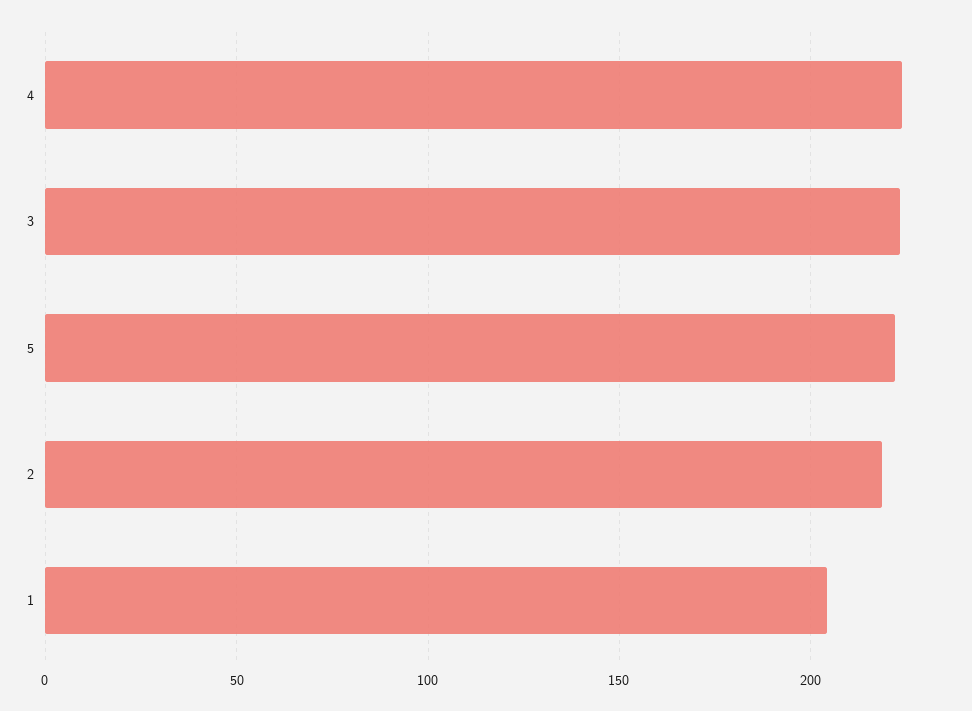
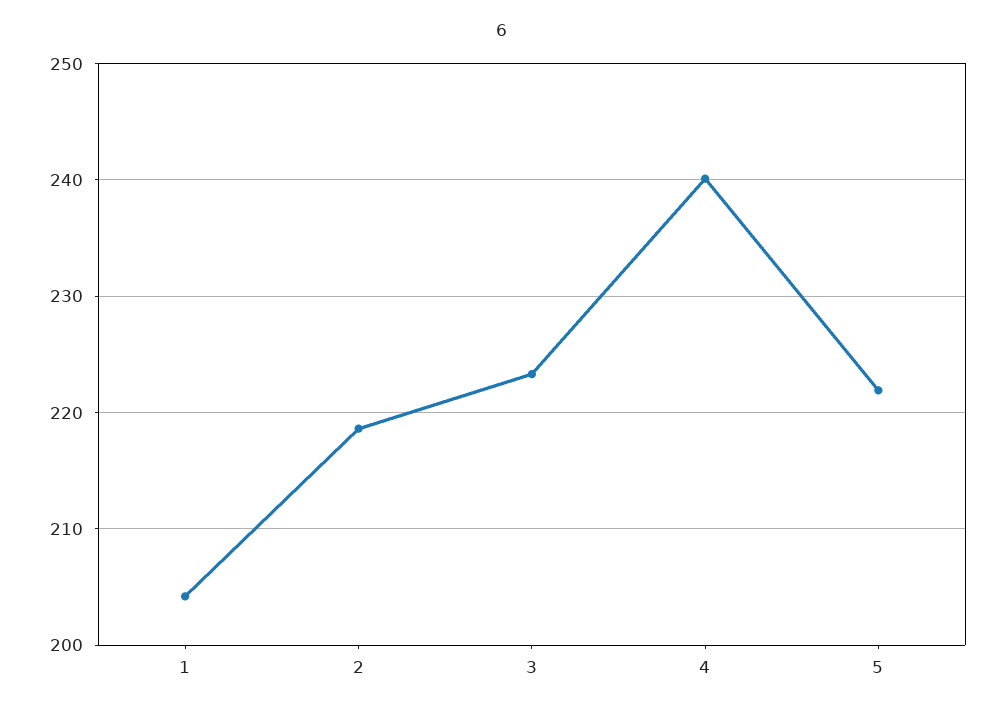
4: 225 -> 240

